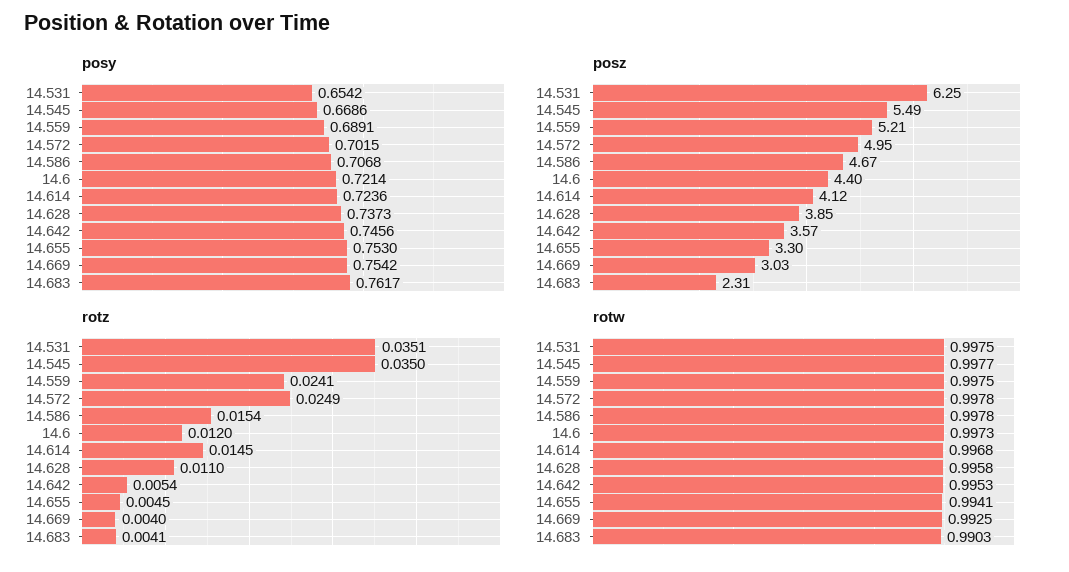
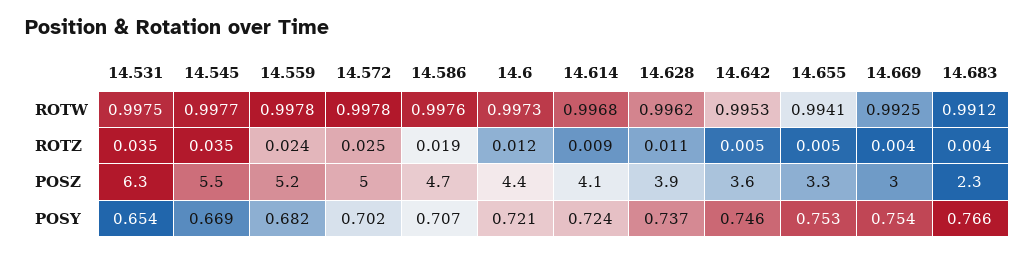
posy, 14.559: 0.6891 -> 0.682
posy, 14.683: 0.7617 -> 0.766
rotz, 14.586: 0.0154 -> 0.019
rotz, 14.614: 0.0145 -> 0.009
rotw, 14.559: 0.9975 -> 0.9978
rotw, 14.586: 0.9978 -> 0.9976
rotw, 14.628: 0.9958 -> 0.9962
rotw, 14.683: 0.9903 -> 0.9912

